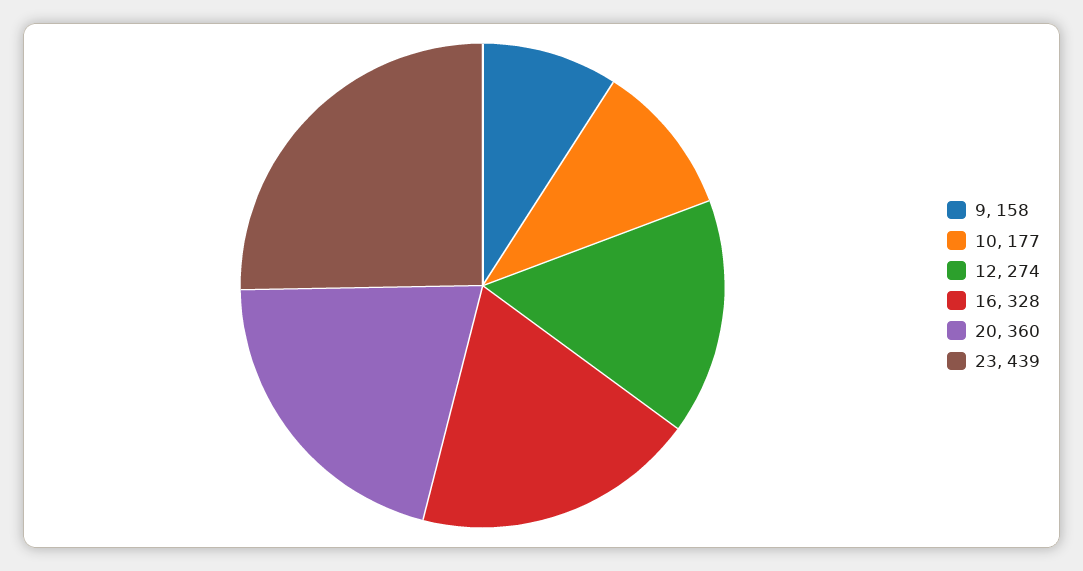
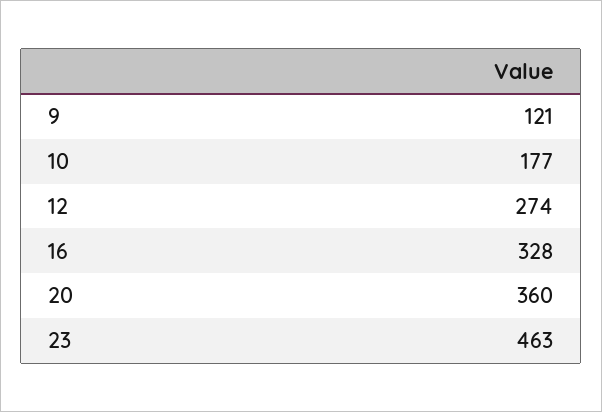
9: 158 -> 121
23: 439 -> 463

